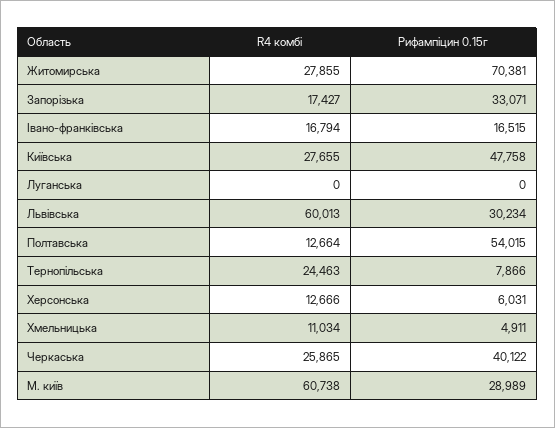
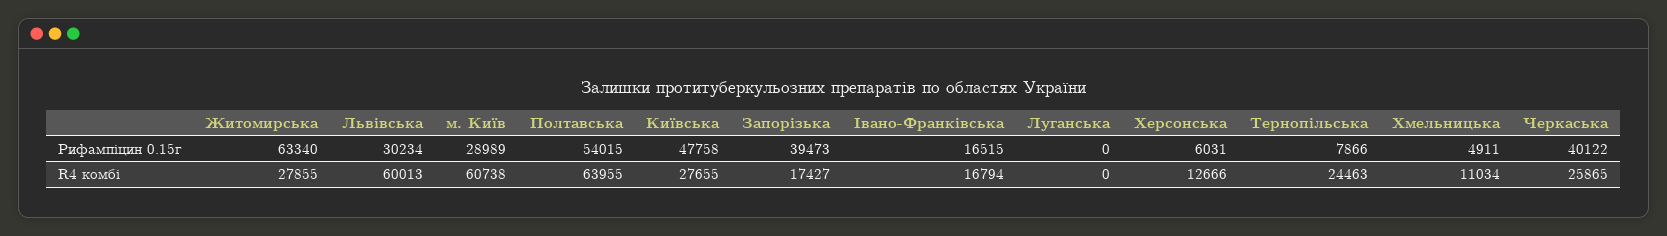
Рифампіцин 0.15г, Житомирська: 70381 -> 63340
Рифампіцин 0.15г, Запорізька: 33071 -> 39473
R4 комбі, Полтавська: 12664 -> 63955

